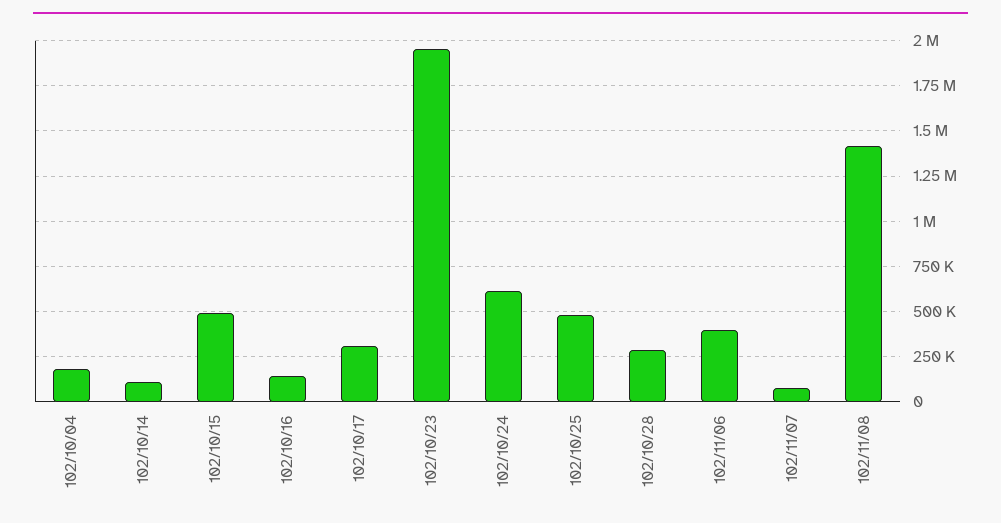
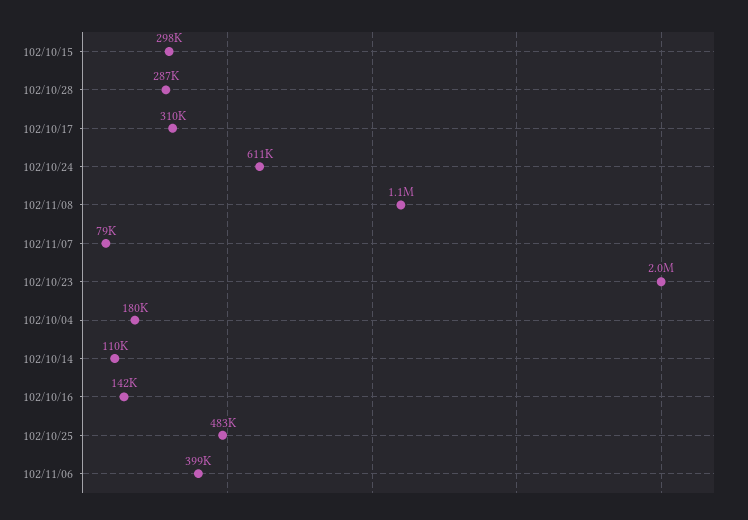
102/10/15: 500000 -> 298000
102/11/08: 1400000 -> 1100000

